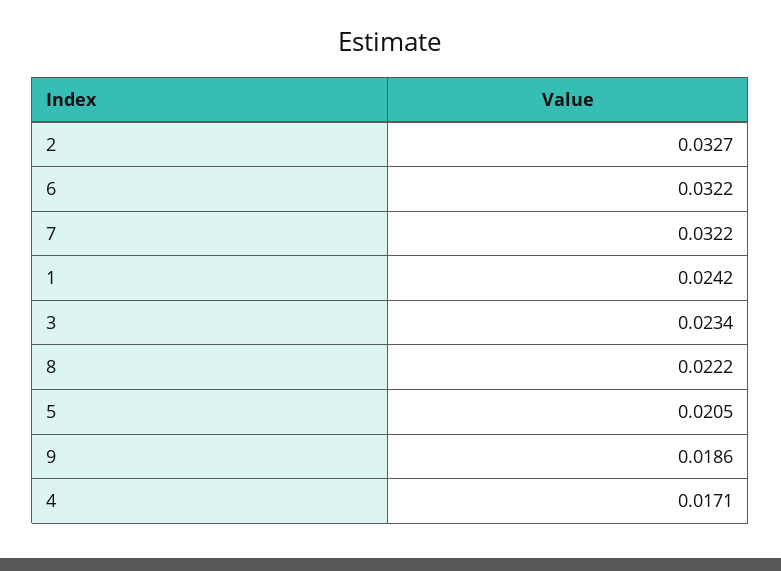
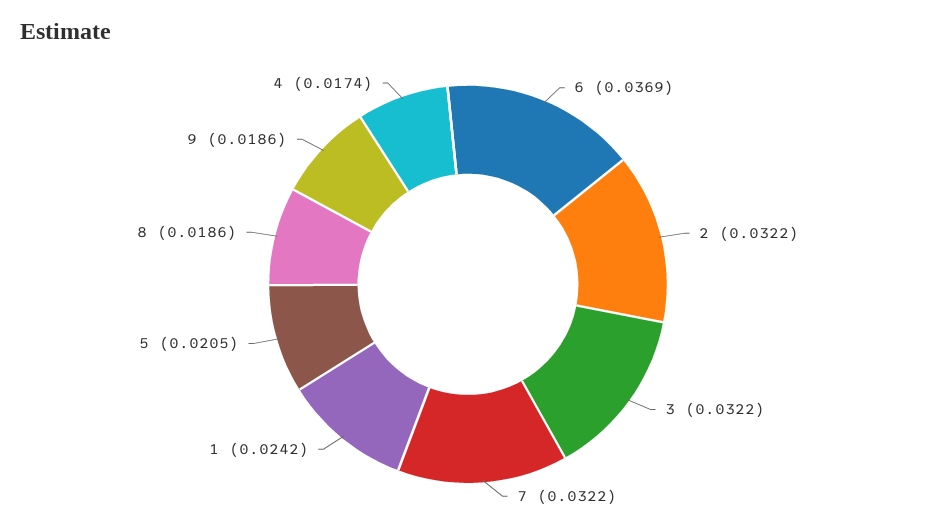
2: 0.0327 -> 0.0322
6: 0.0322 -> 0.0369
3: 0.0234 -> 0.0322
8: 0.0222 -> 0.0186
4: 0.0171 -> 0.0174

